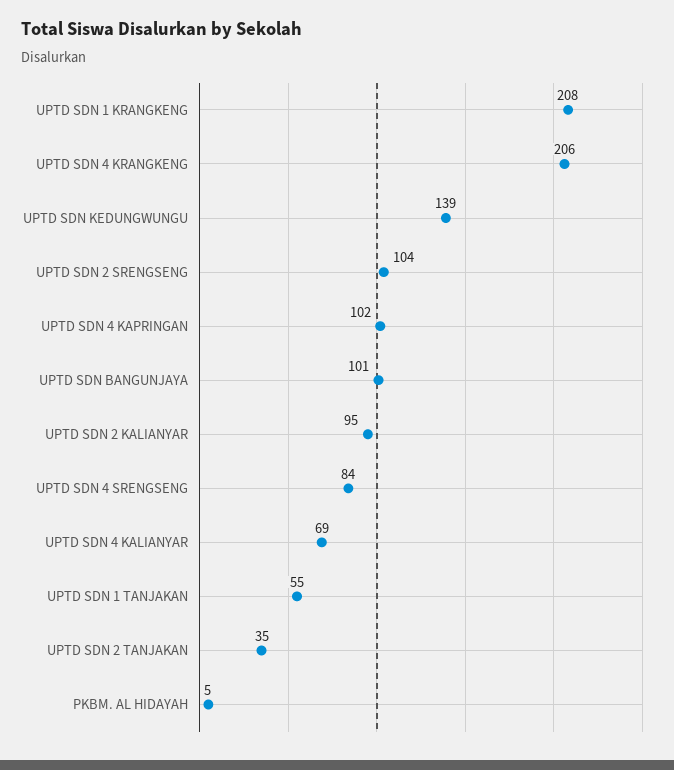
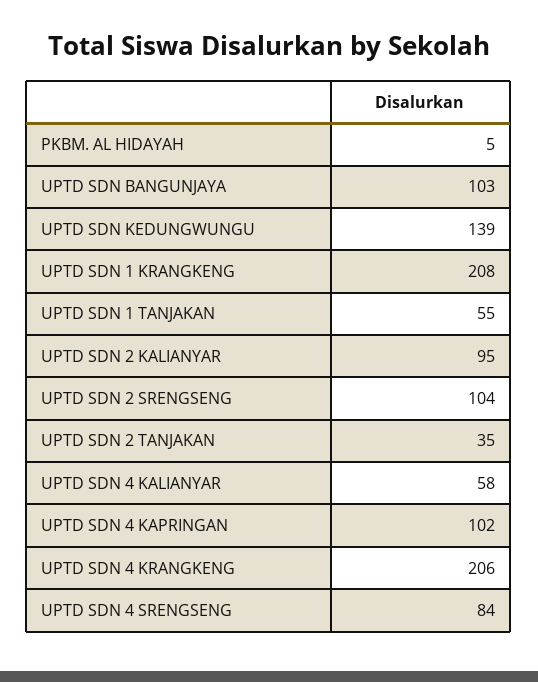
UPTD SDN BANGUNJAYA: 101 -> 103
UPTD SDN 4 KALIANYAR: 69 -> 58

